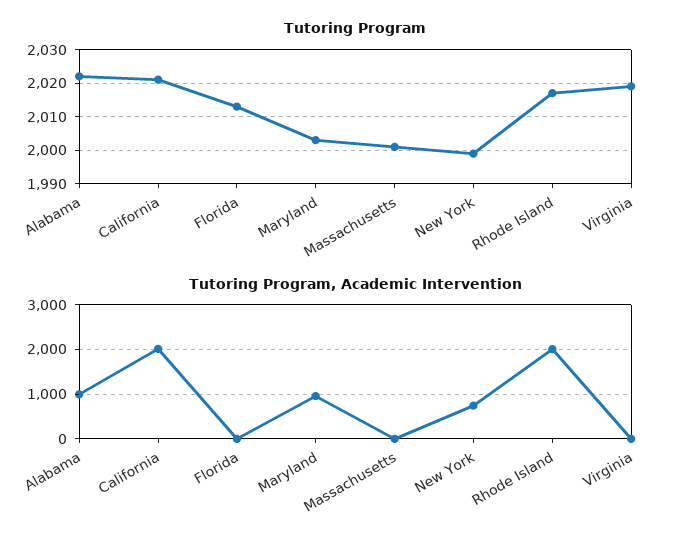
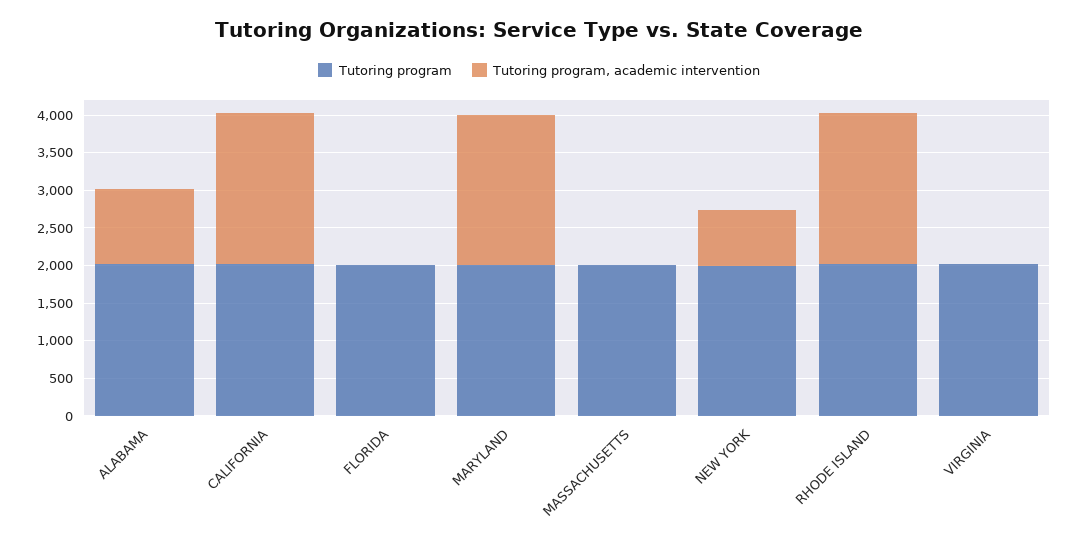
Tutoring Program, Academic Intervention, Maryland: 1000 -> 2000

